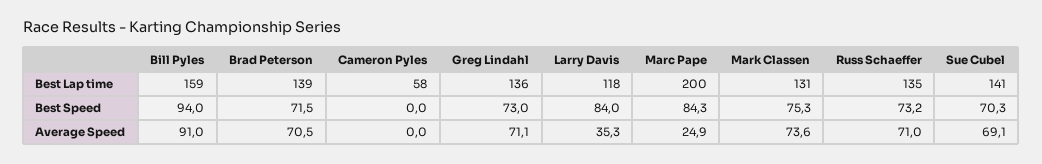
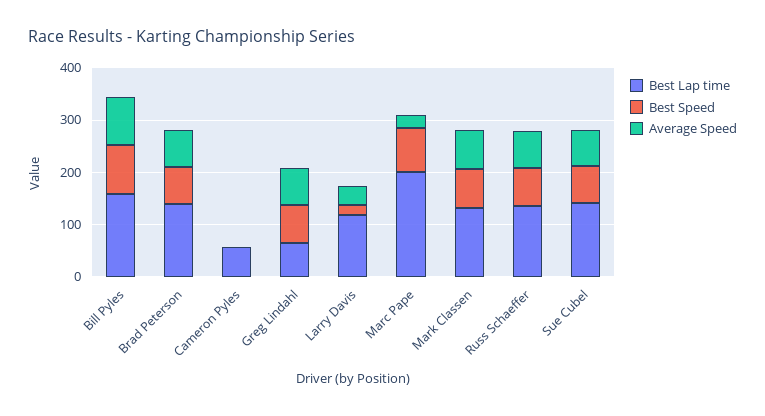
Best Lap time, Greg Lindahl: 136 -> 60
Best Speed, Larry Davis: 84 -> 20

